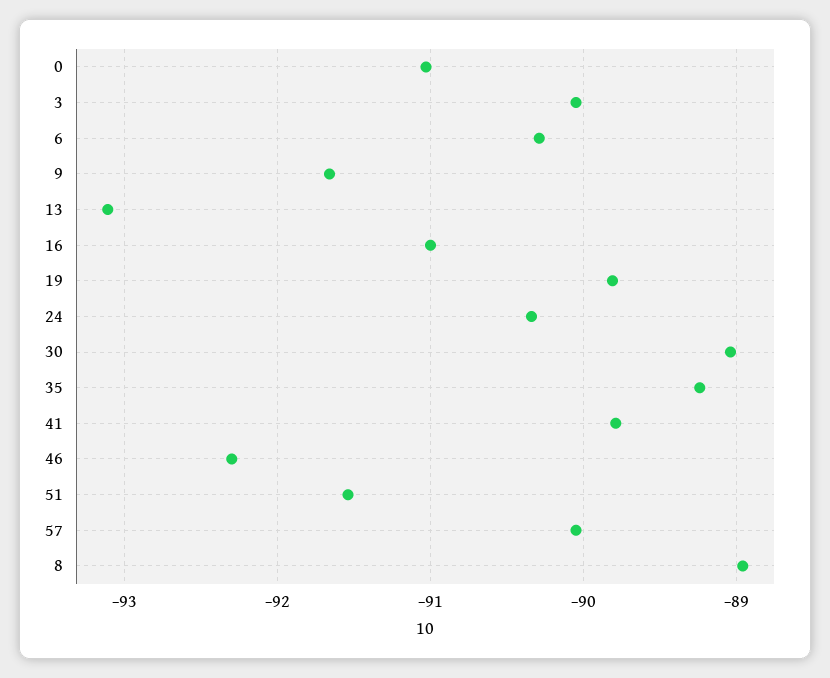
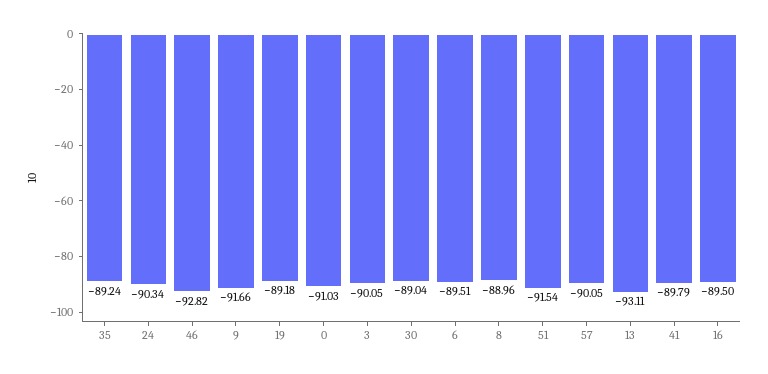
6: -90.3 -> -89.51
16: -91 -> -89.5
19: -89.8 -> -89.18
46: -92.3 -> -92.82

